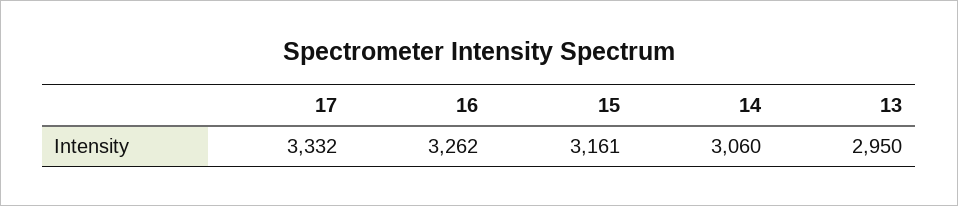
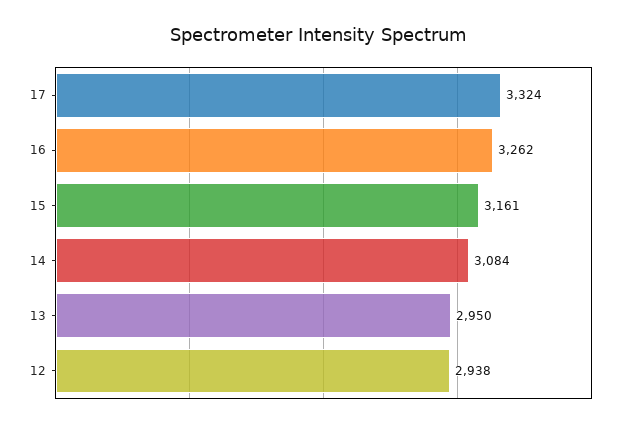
17: 3332 -> 3324
14: 3060 -> 3084
12: none -> 2938

